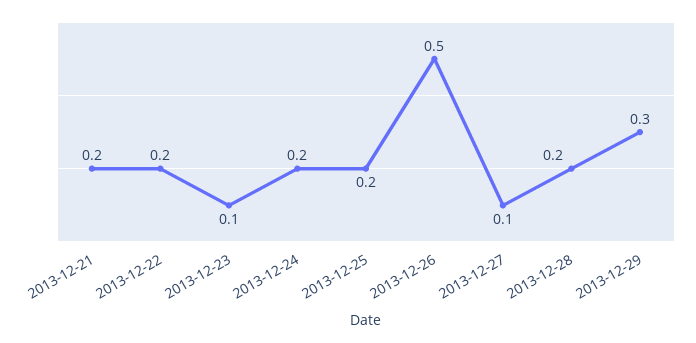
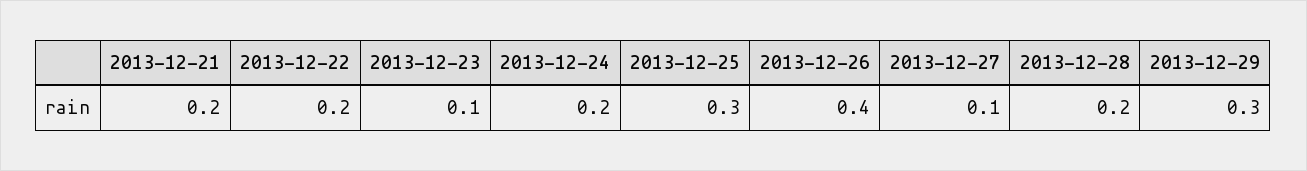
2013-12-25: 0.2 -> 0.3
2013-12-26: 0.5 -> 0.4

